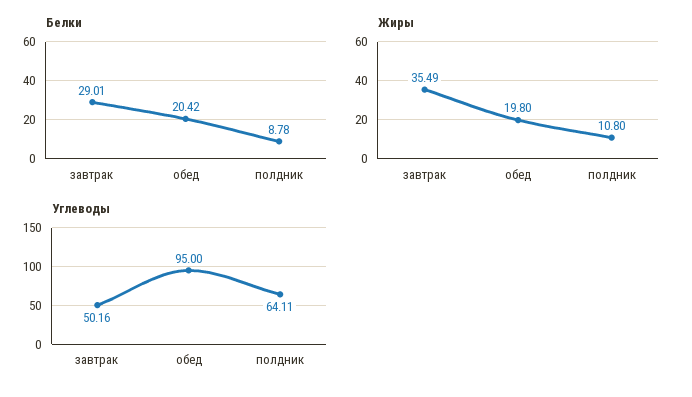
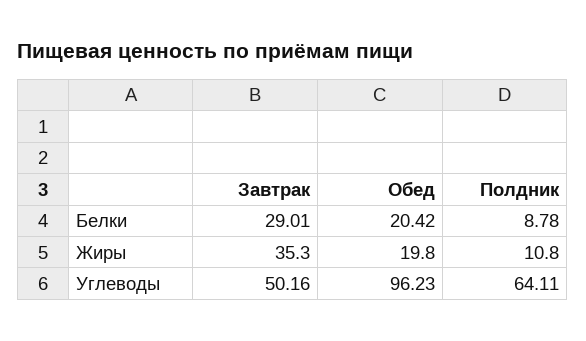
Жиры, завтрак: 35.49 -> 35.3
Углеводы, обед: 95 -> 96.23

